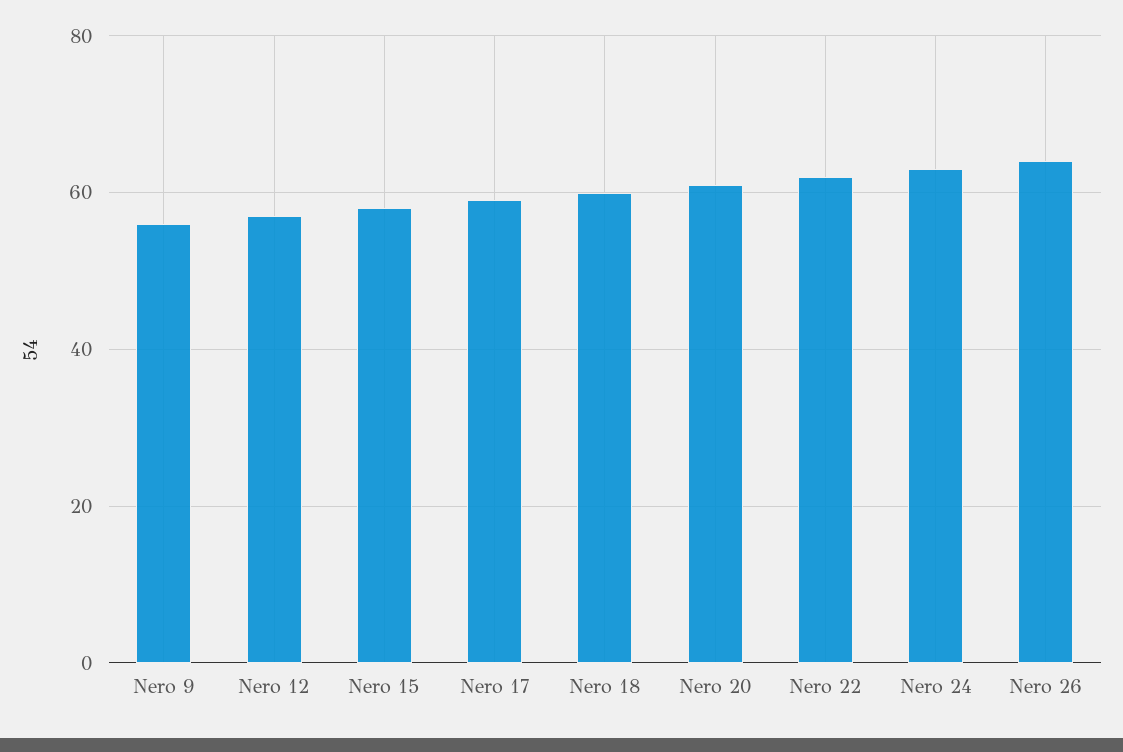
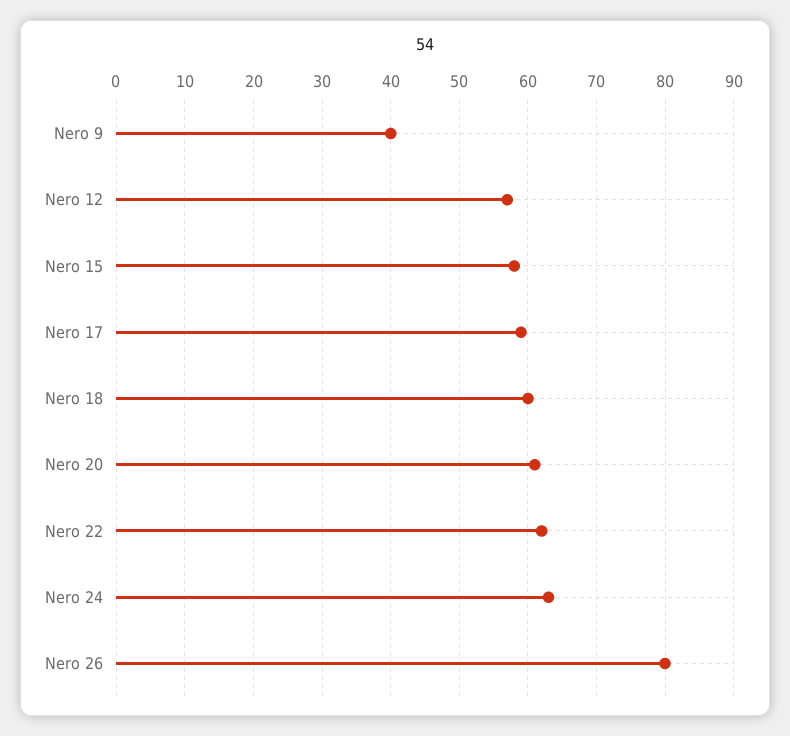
Nero 9: 55 -> 40
Nero 26: 65 -> 80

